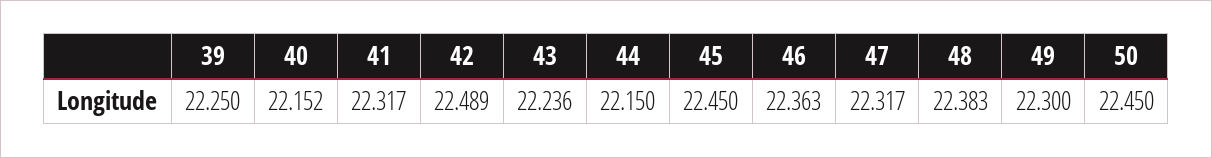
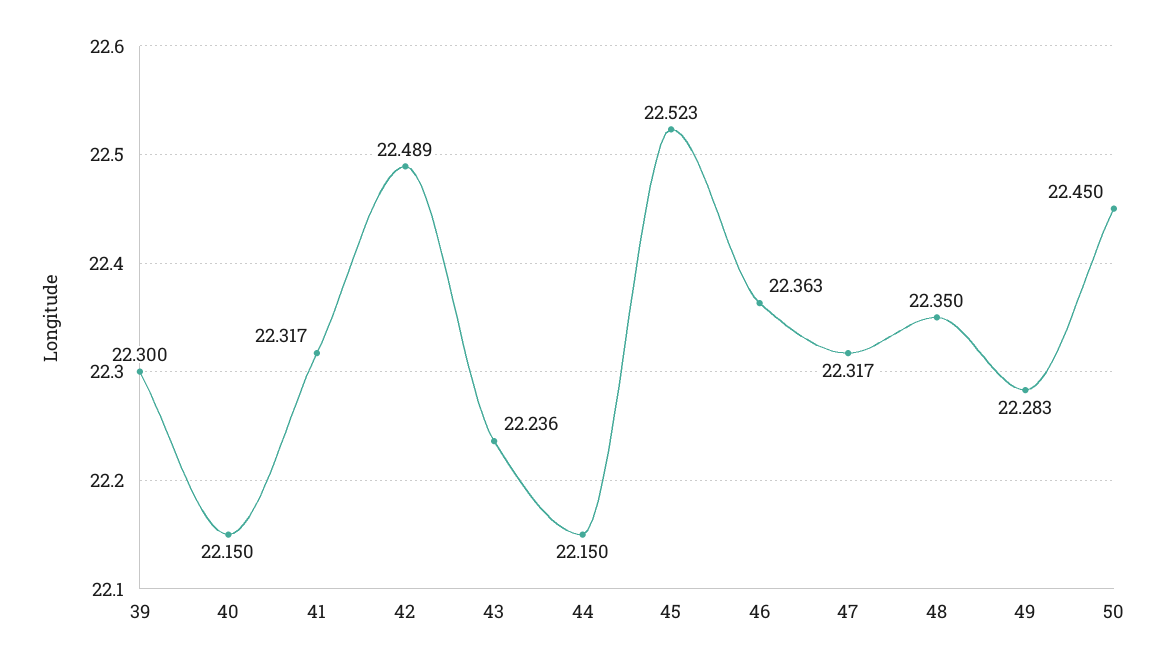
39: 22.25 -> 22.3
40: 22.152 -> 22.15
45: 22.45 -> 22.523
48: 22.383 -> 22.35
49: 22.3 -> 22.283

